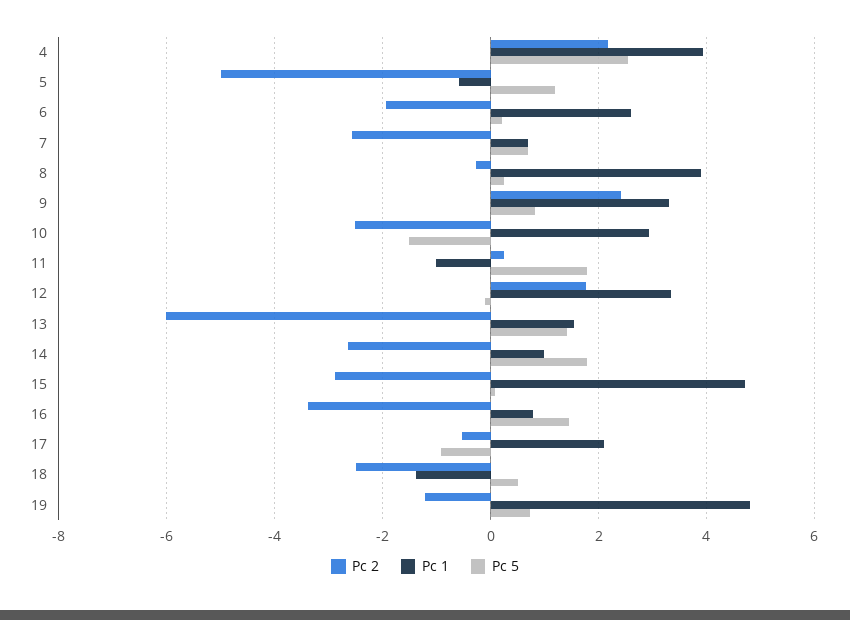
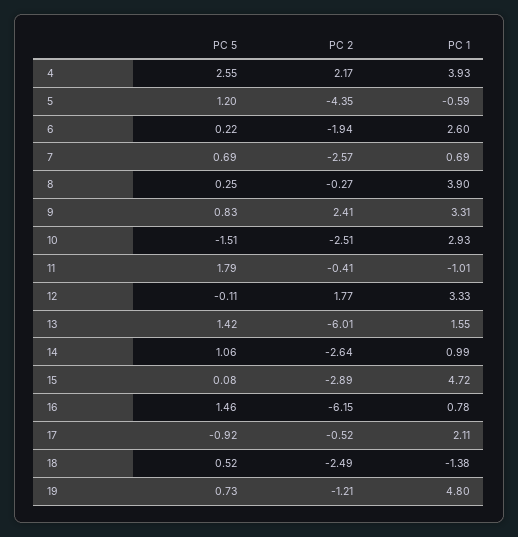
Pc 2, 5: -5 -> -4.35
Pc 2, 11: 0.2 -> -0.41
Pc 5, 14: 1.8 -> 1.06
Pc 2, 16: -3.4 -> -6.15

